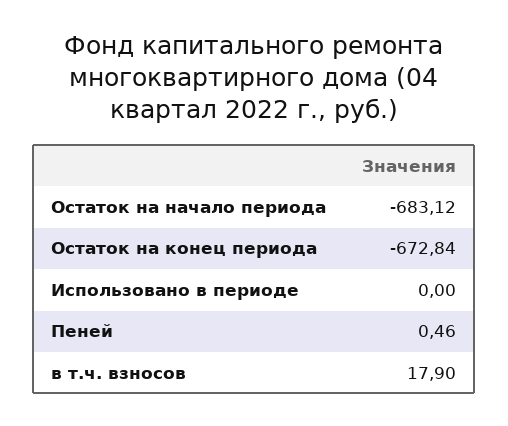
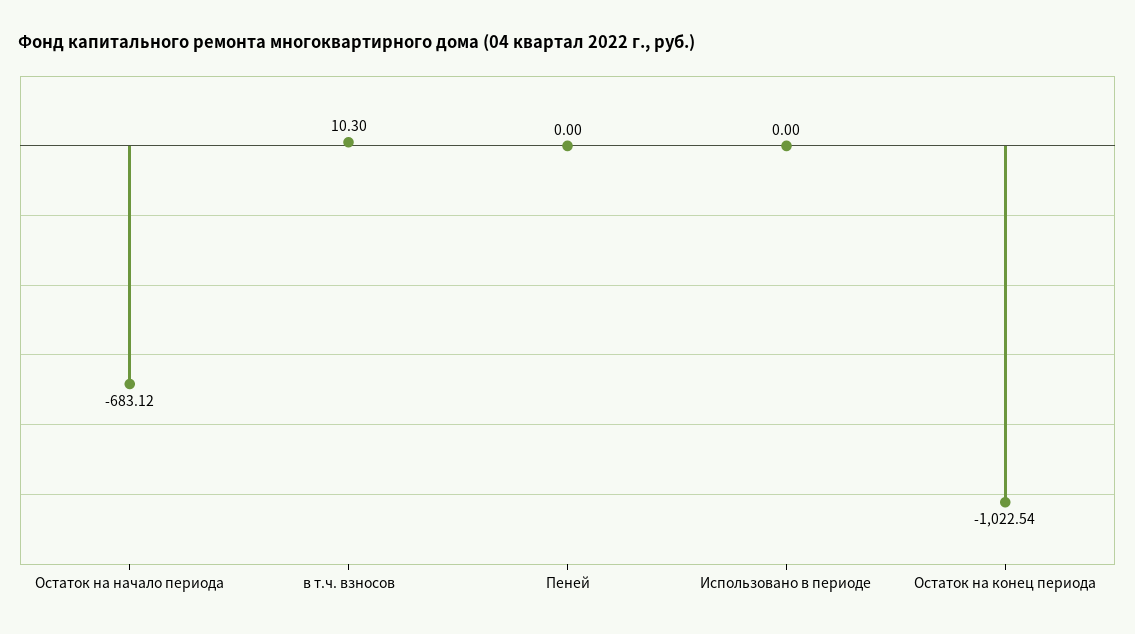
Остаток на конец периода: -672.84 -> -1022.54
Пеней: 0.46 -> 0
в т.ч. взносов: 17.9 -> 10.3

